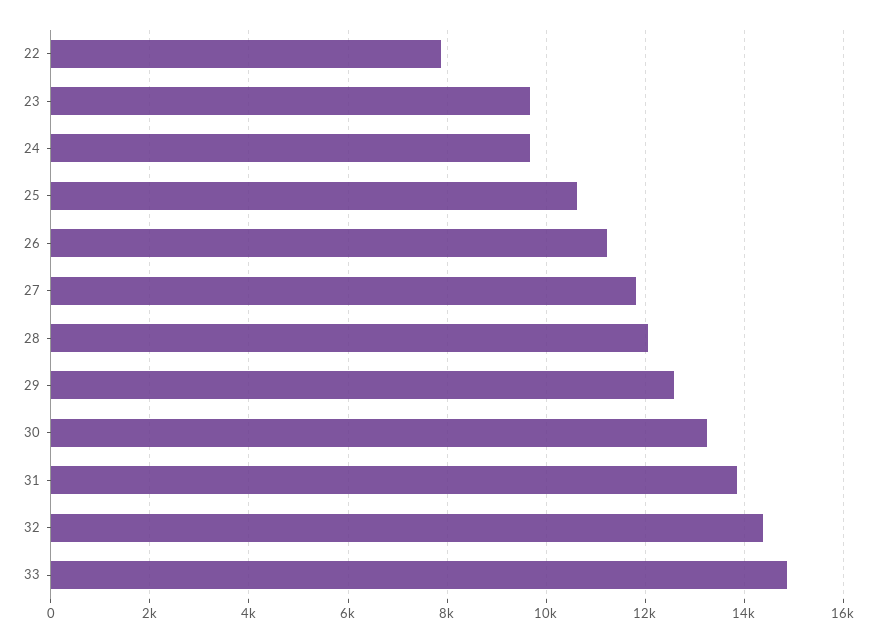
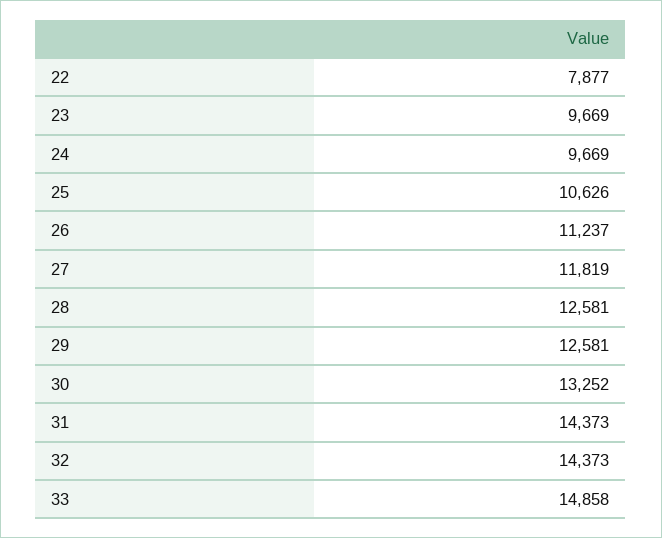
28: 12000 -> 12581
31: 13800 -> 14373

